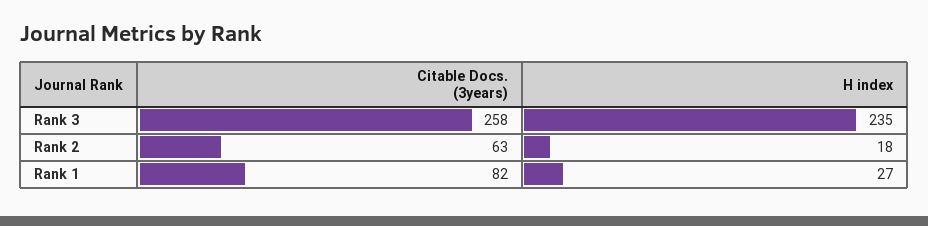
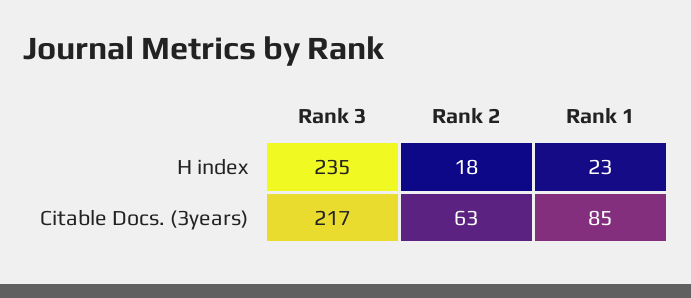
Citable Docs. (3years), Rank 3: 258 -> 217
Citable Docs. (3years), Rank 1: 82 -> 85
H index, Rank 1: 27 -> 23

